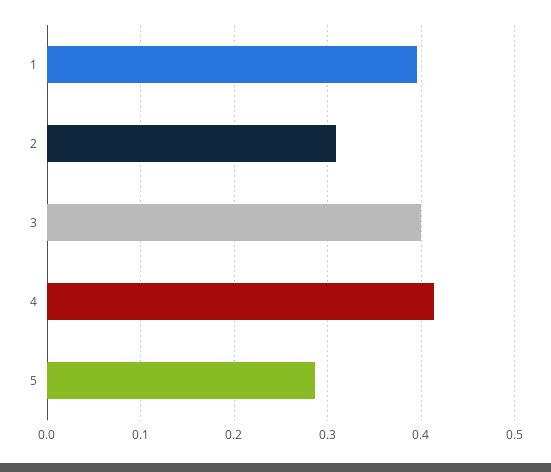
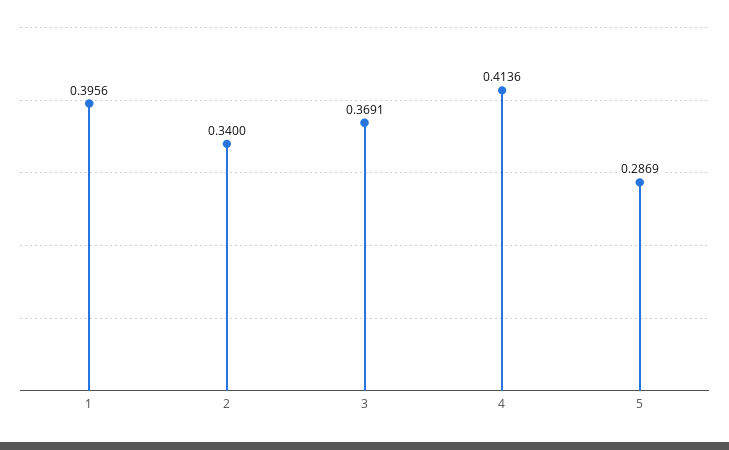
2: 0.31 -> 0.34
3: 0.4 -> 0.3691

